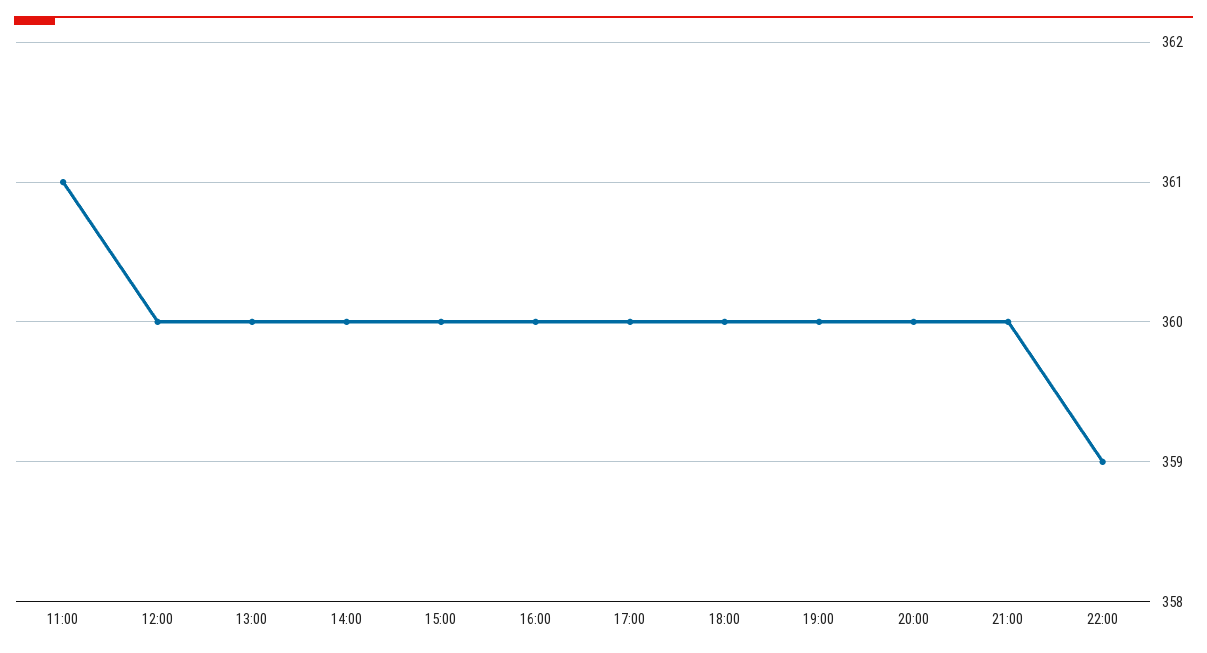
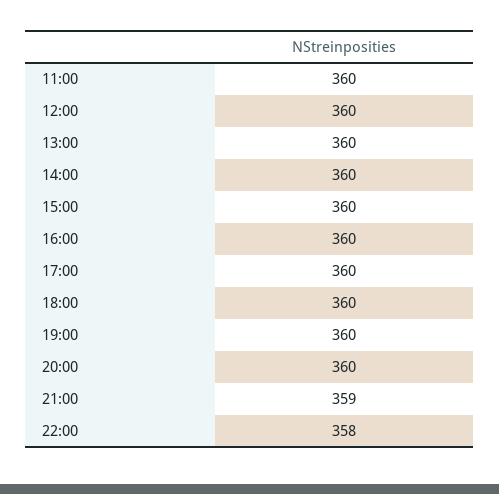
11:00: 361 -> 360
21:00: 360 -> 359
22:00: 359 -> 358

